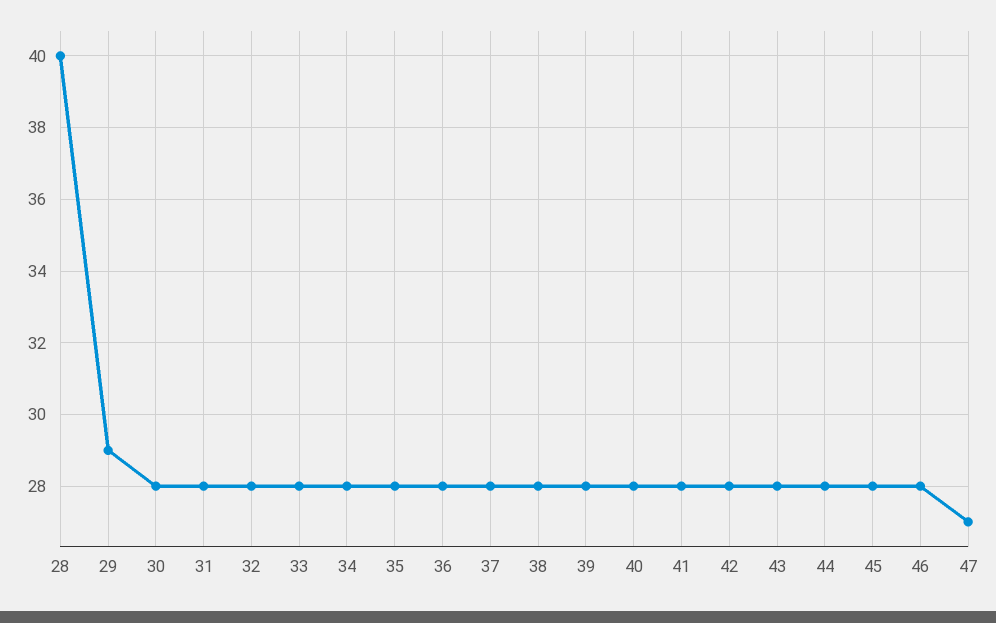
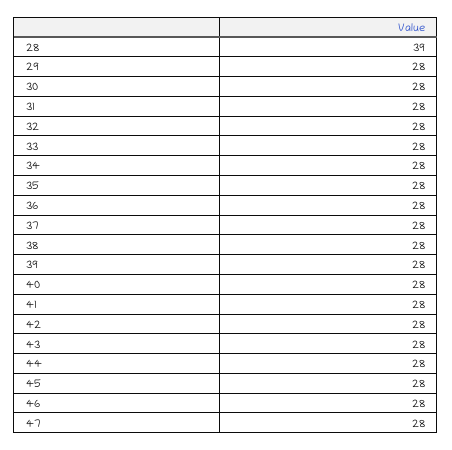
28: 40 -> 39
29: 29 -> 28
47: 27 -> 28

